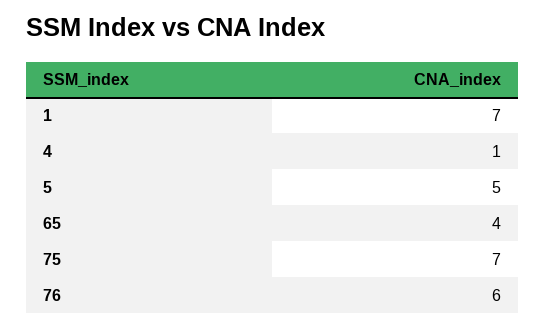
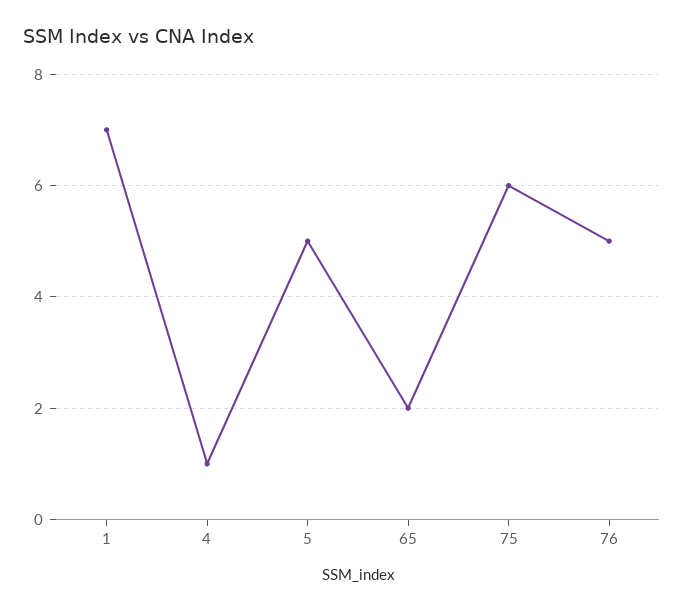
65: 4 -> 2
75: 7 -> 6
76: 6 -> 5

